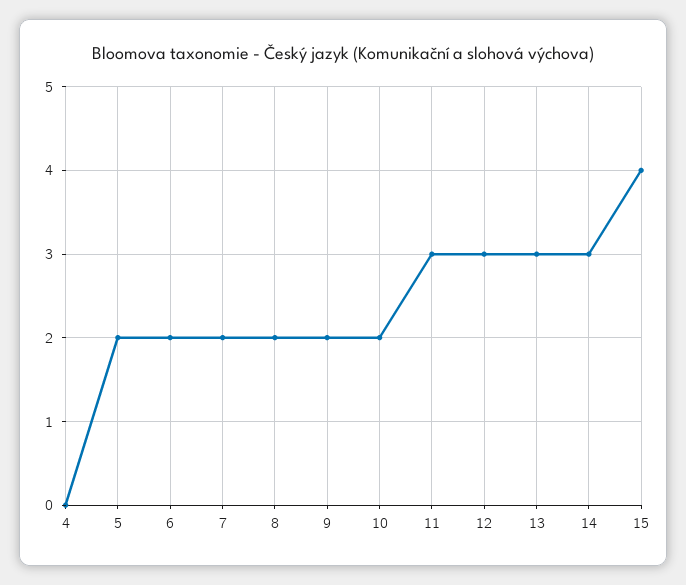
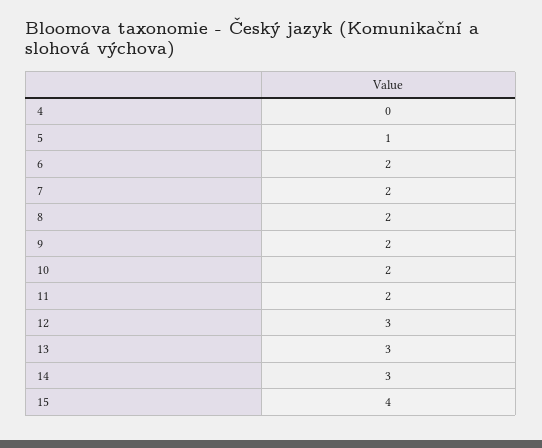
5: 2 -> 1
11: 3 -> 2

